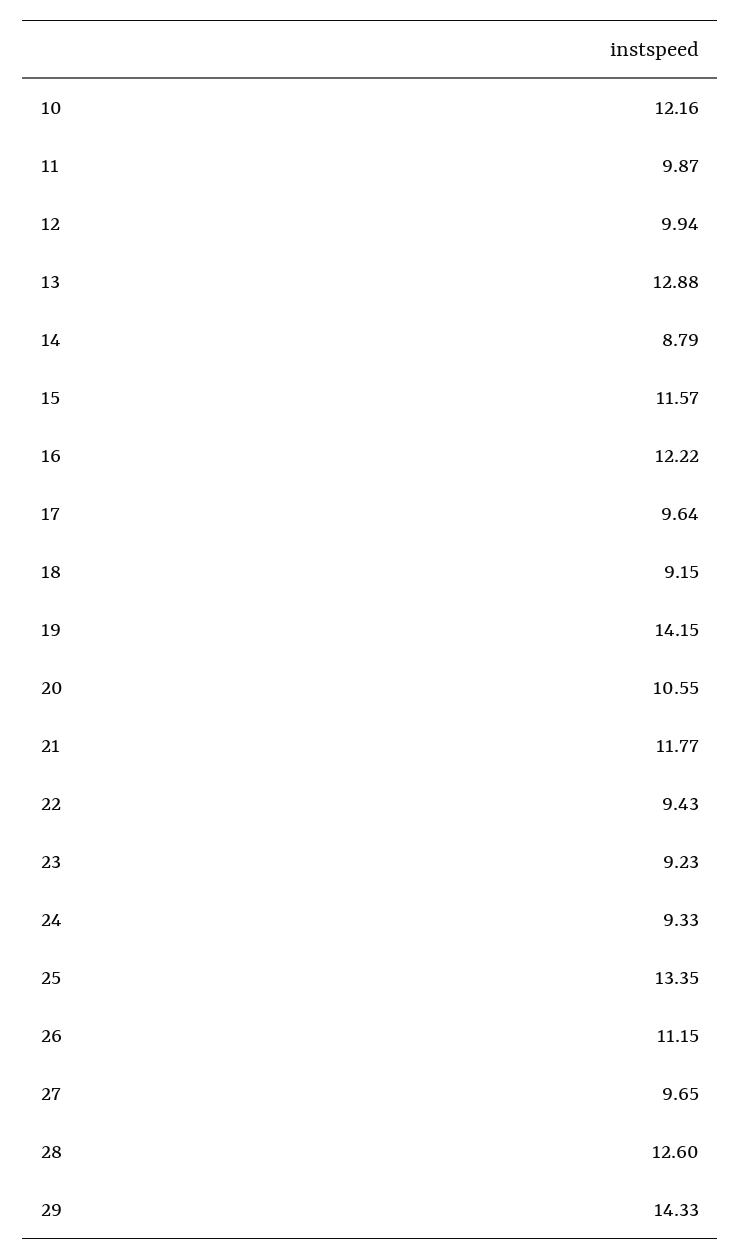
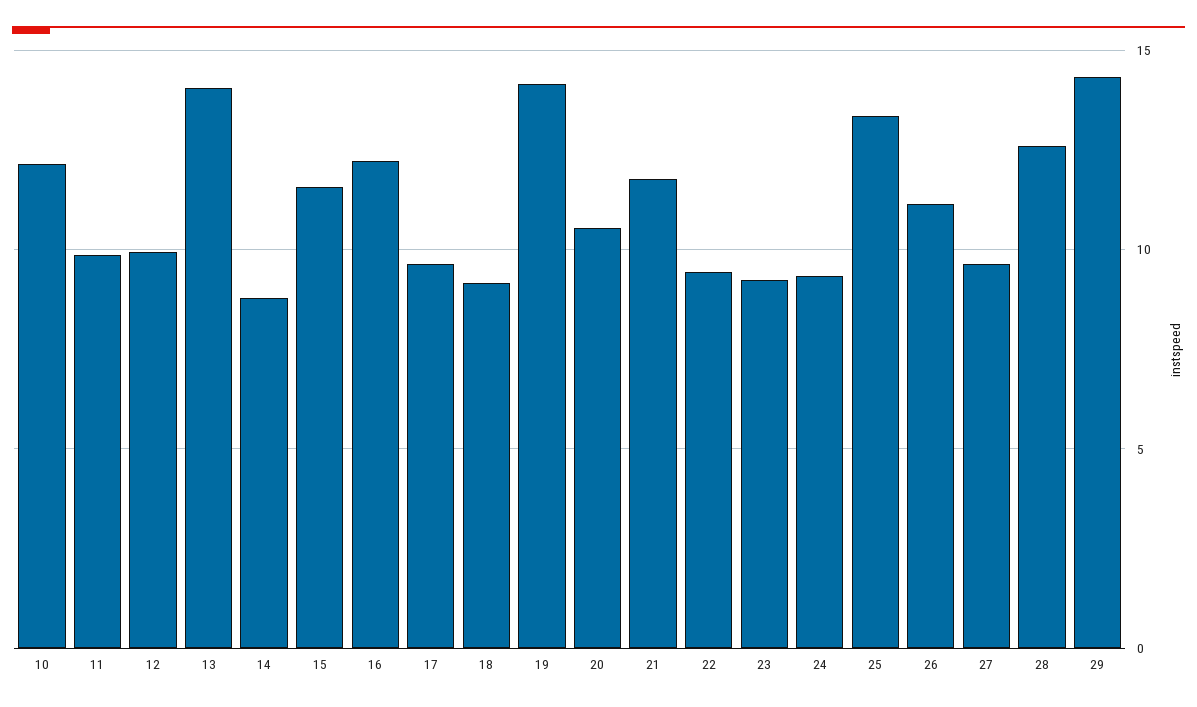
13: 12.88 -> 14

